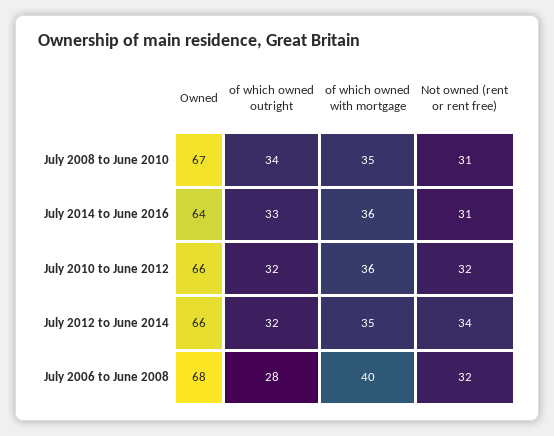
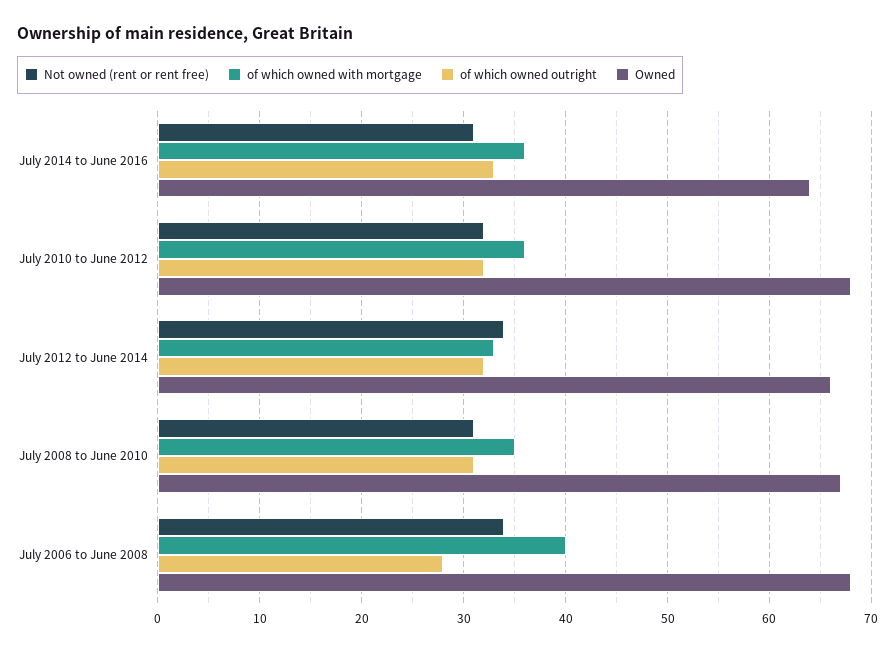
of which owned outright, July 2008 to June 2010: 34 -> 31
Owned, July 2010 to June 2012: 66 -> 68
of which owned with mortgage, July 2012 to June 2014: 35 -> 33
Not owned (rent or rent free), July 2006 to June 2008: 32 -> 34

